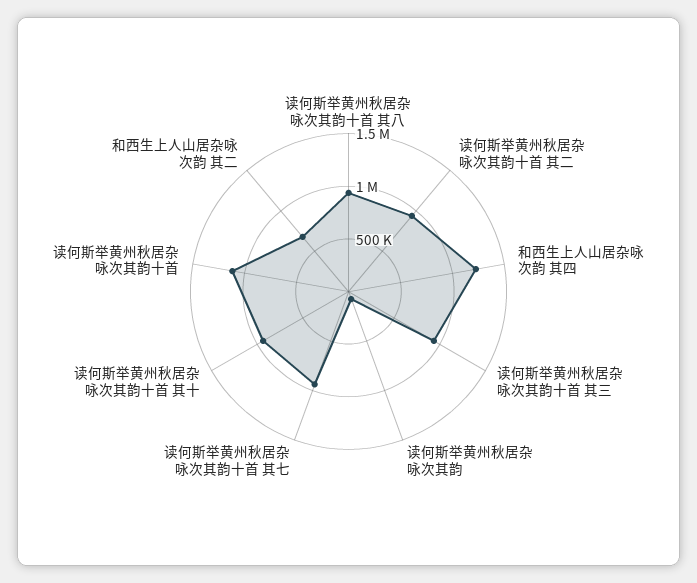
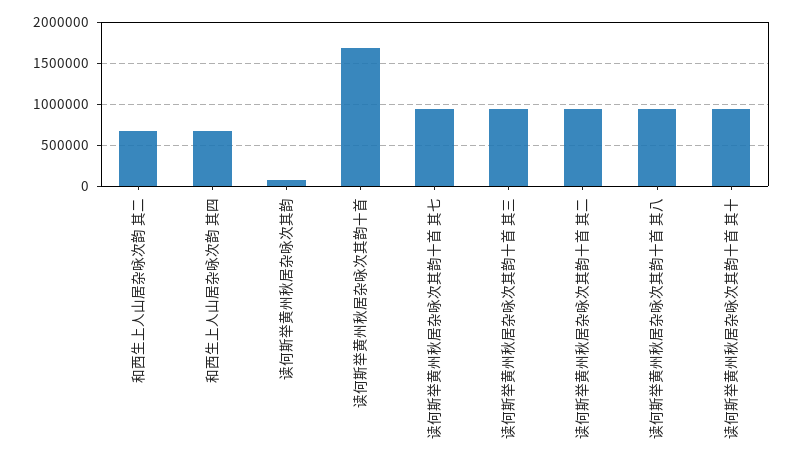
和西生上人山居杂咏次韵 其四: 1200000 -> 700000
读何斯举黄州秋居杂咏次其韵十首: 1100000 -> 1700000

